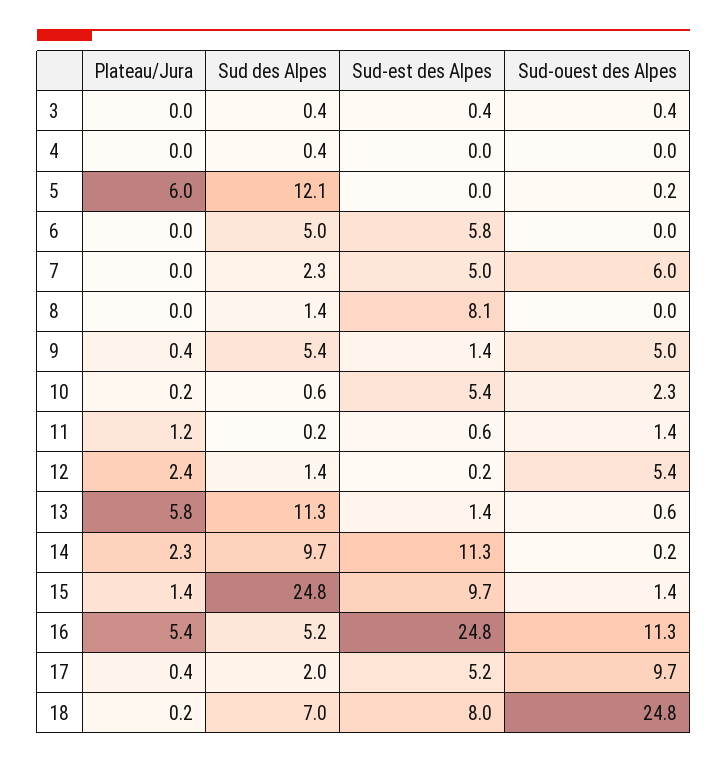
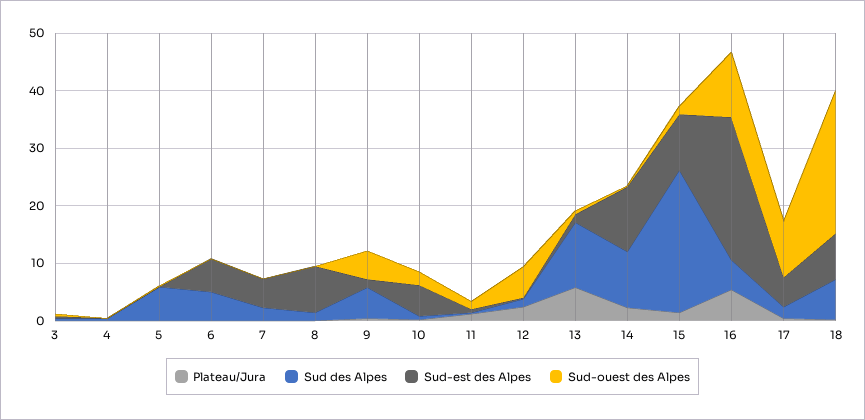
Plateau/Jura, 5: 6 -> 0
Sud des Alpes, 5: 12.1 -> 6
Sud-ouest des Alpes, 7: 6 -> 0

